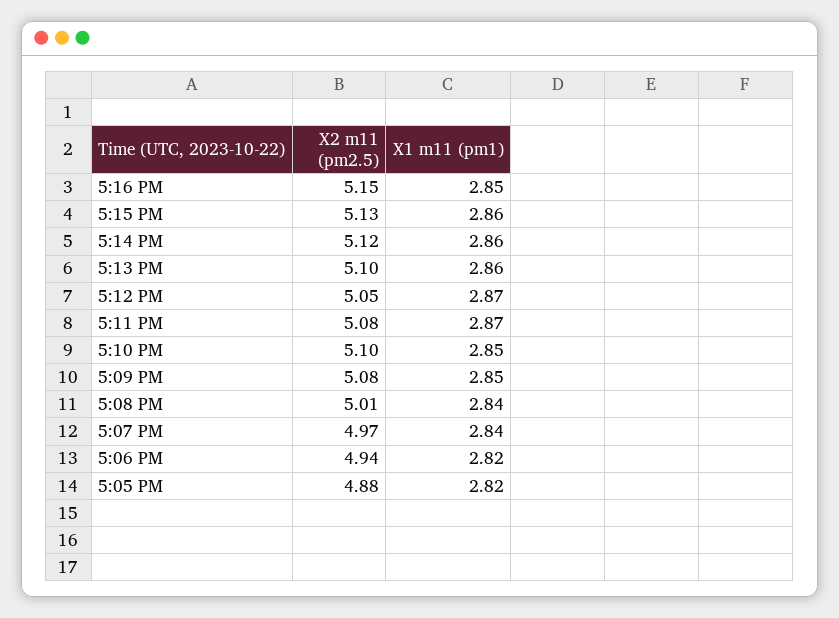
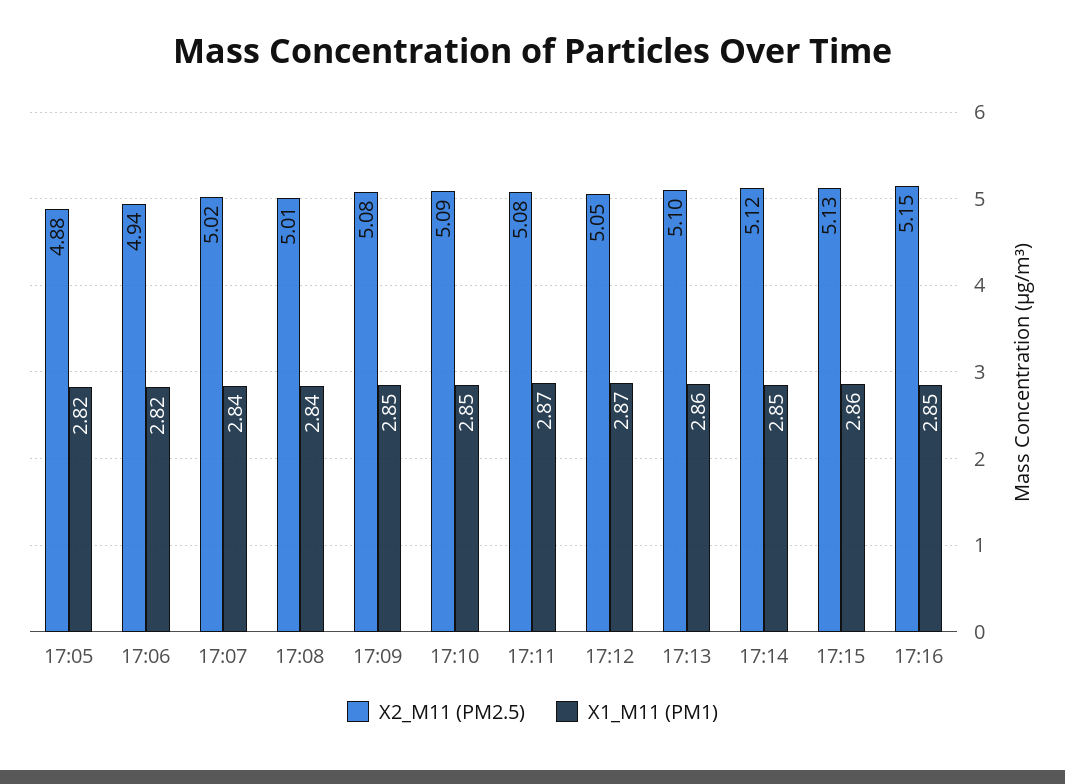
X1 m11 (pm1), 5:14 PM: 2.86 -> 2.85
X2 m11 (pm2.5), 5:10 PM: 5.1 -> 5.09
X2 m11 (pm2.5), 5:07 PM: 4.97 -> 5.02

